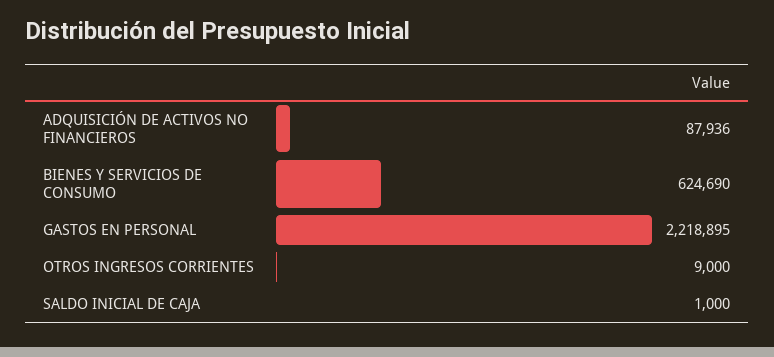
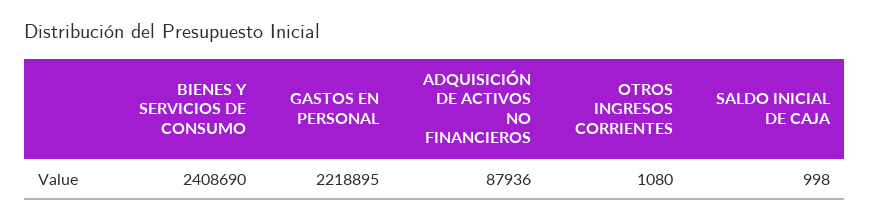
BIENES Y SERVICIOS DE CONSUMO: 624690 -> 2408690
OTROS INGRESOS CORRIENTES: 9000 -> 1080
SALDO INICIAL DE CAJA: 1000 -> 998

